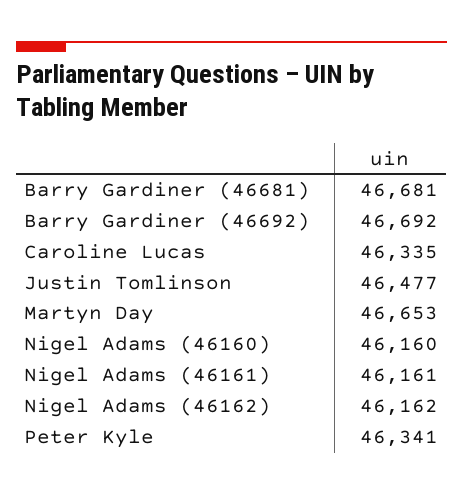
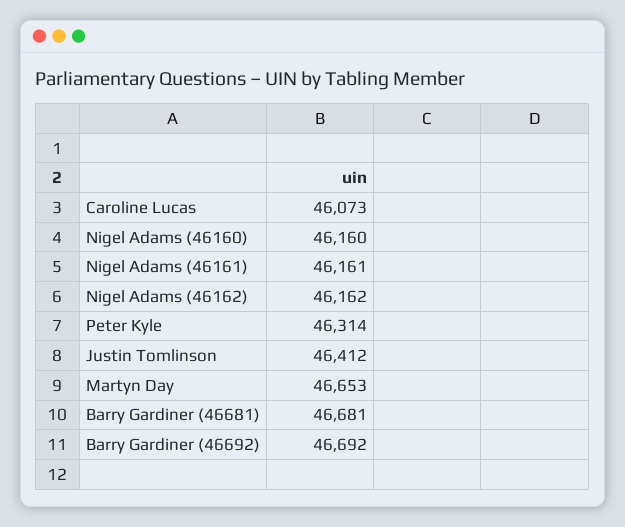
Caroline Lucas: 46335 -> 46073
Justin Tomlinson: 46477 -> 46412
Peter Kyle: 46341 -> 46314

